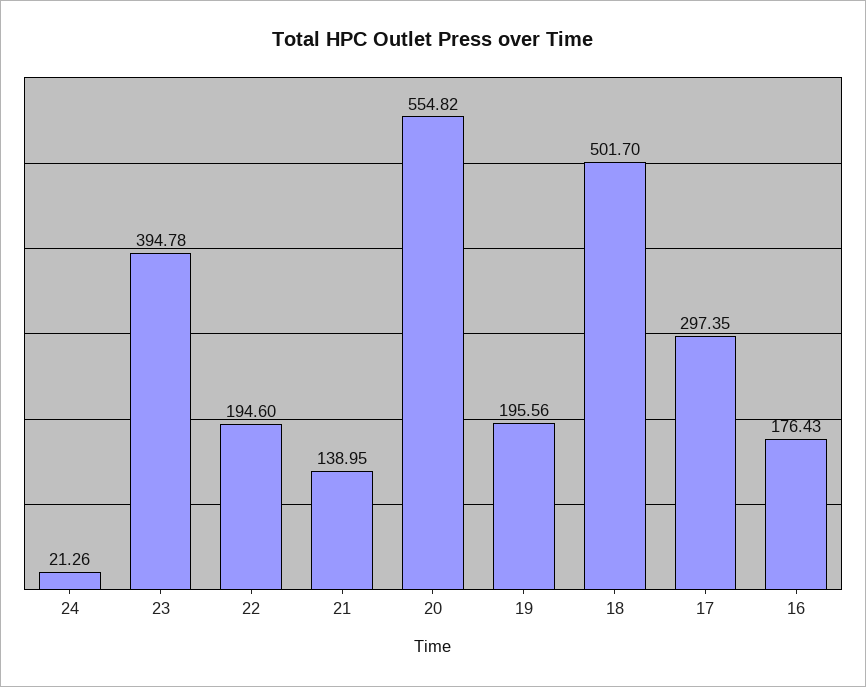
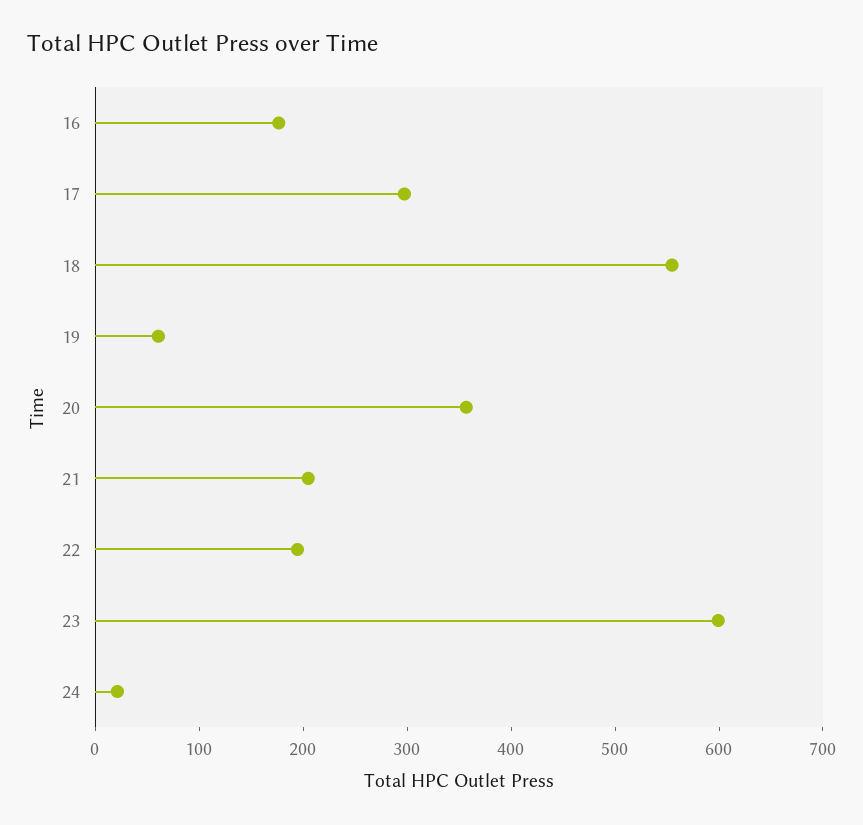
23: 394.78 -> 600
21: 138.95 -> 200
20: 554.82 -> 360
19: 195.56 -> 60
18: 501.7 -> 560

